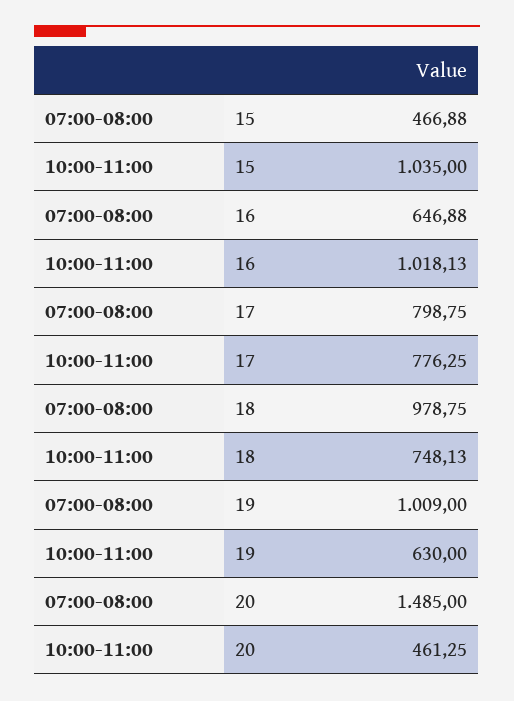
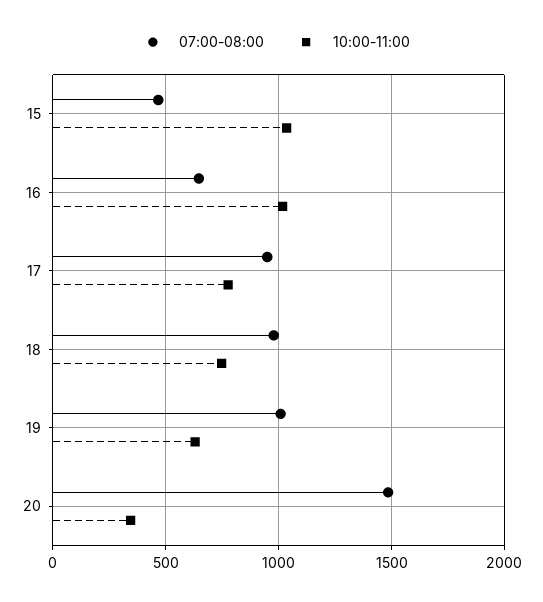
07:00-08:00, 17: 798.75 -> 950
10:00-11:00, 20: 461.25 -> 350

